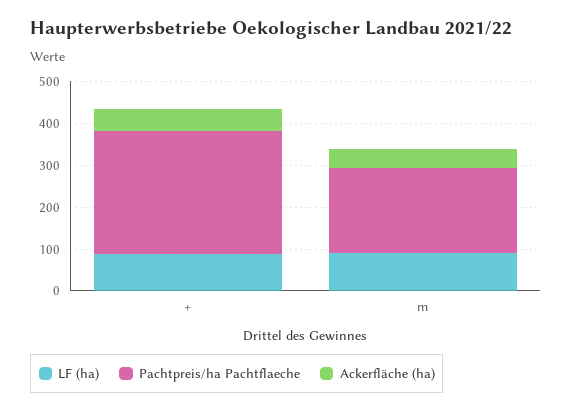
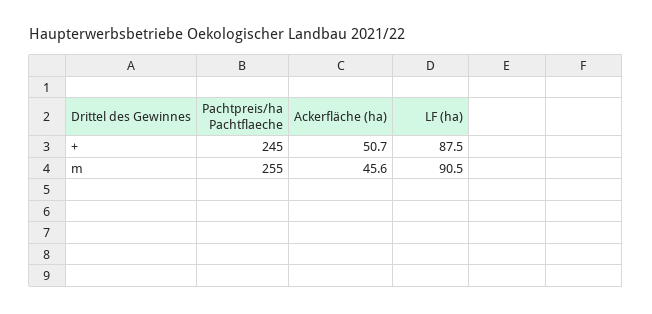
Pachtpreis/ha Pachtflaeche, +: 300 -> 245
Pachtpreis/ha Pachtflaeche, m: 200 -> 255

